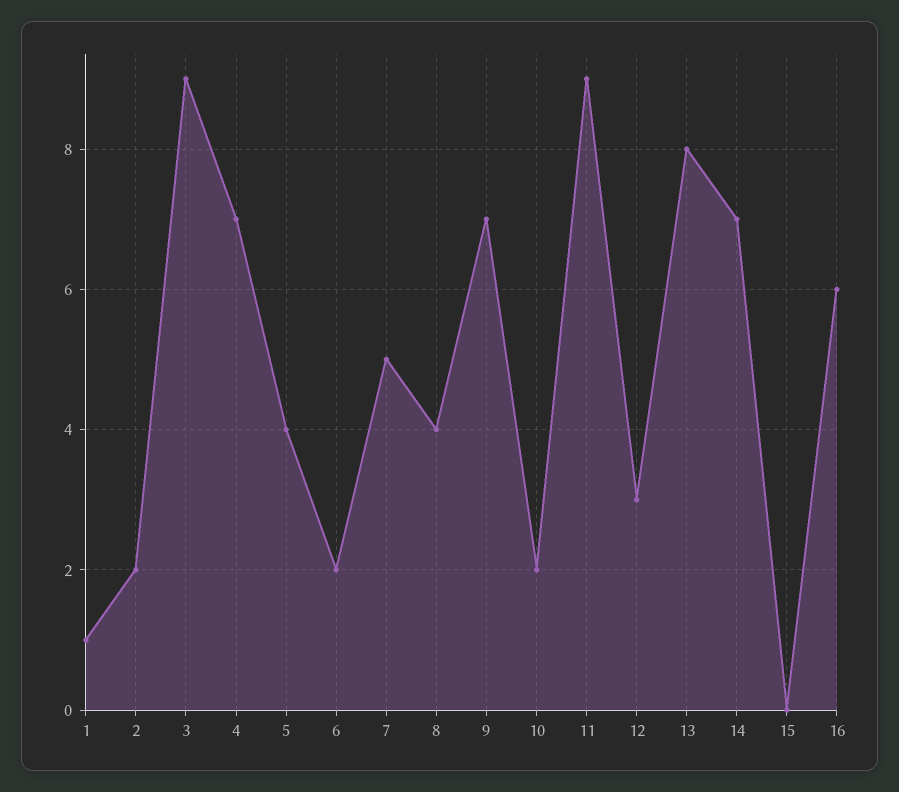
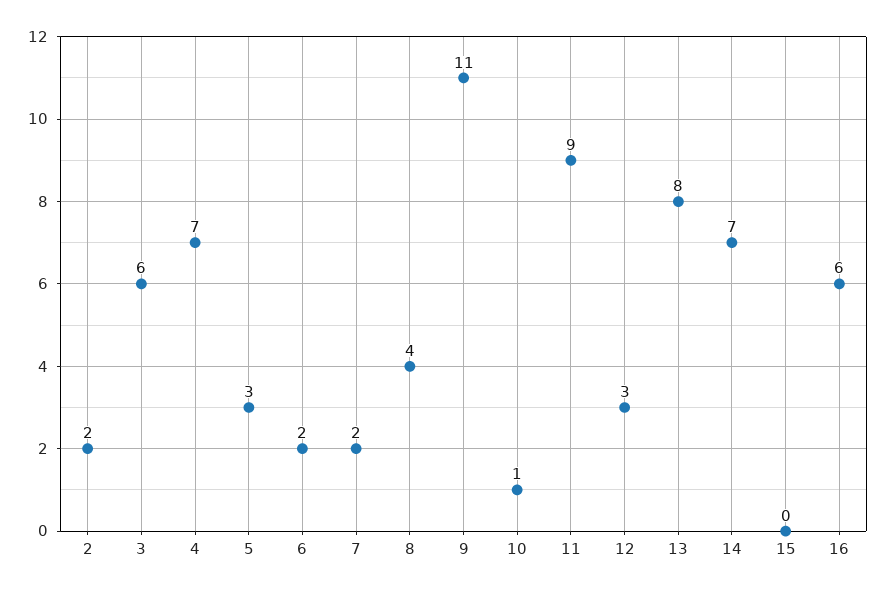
1: 1 -> none
3: 9 -> 6
5: 4 -> 3
7: 5 -> 2
9: 7 -> 11
10: 2 -> 1

